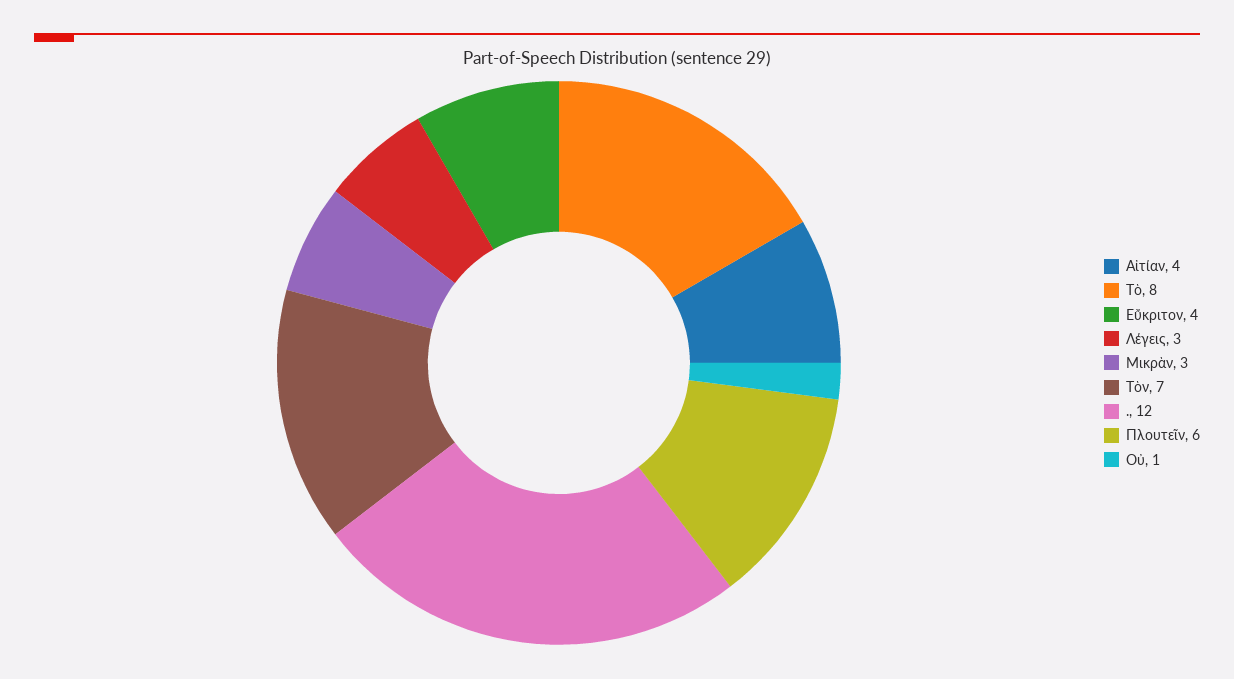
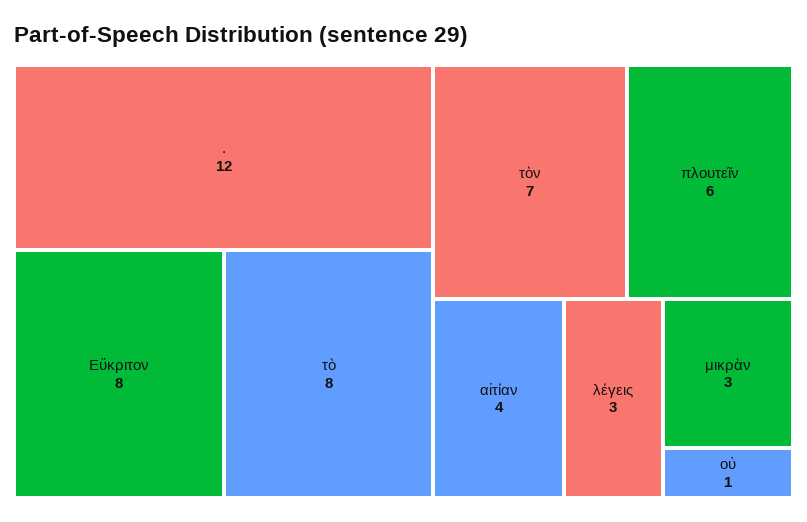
Εὔκριτον: 4 -> 8

